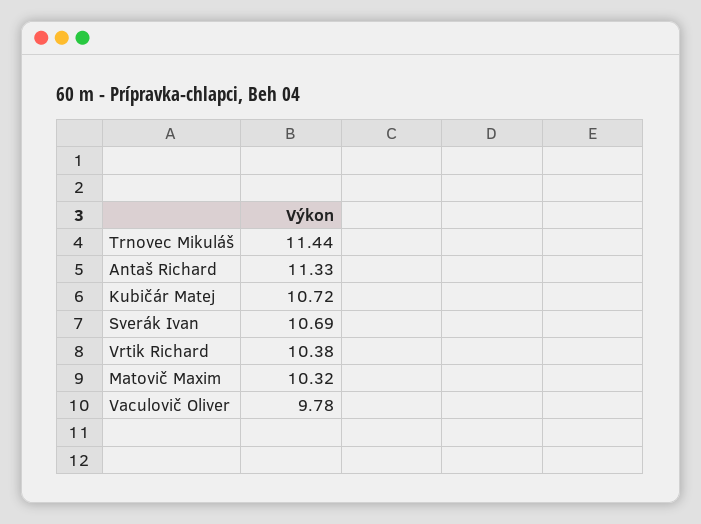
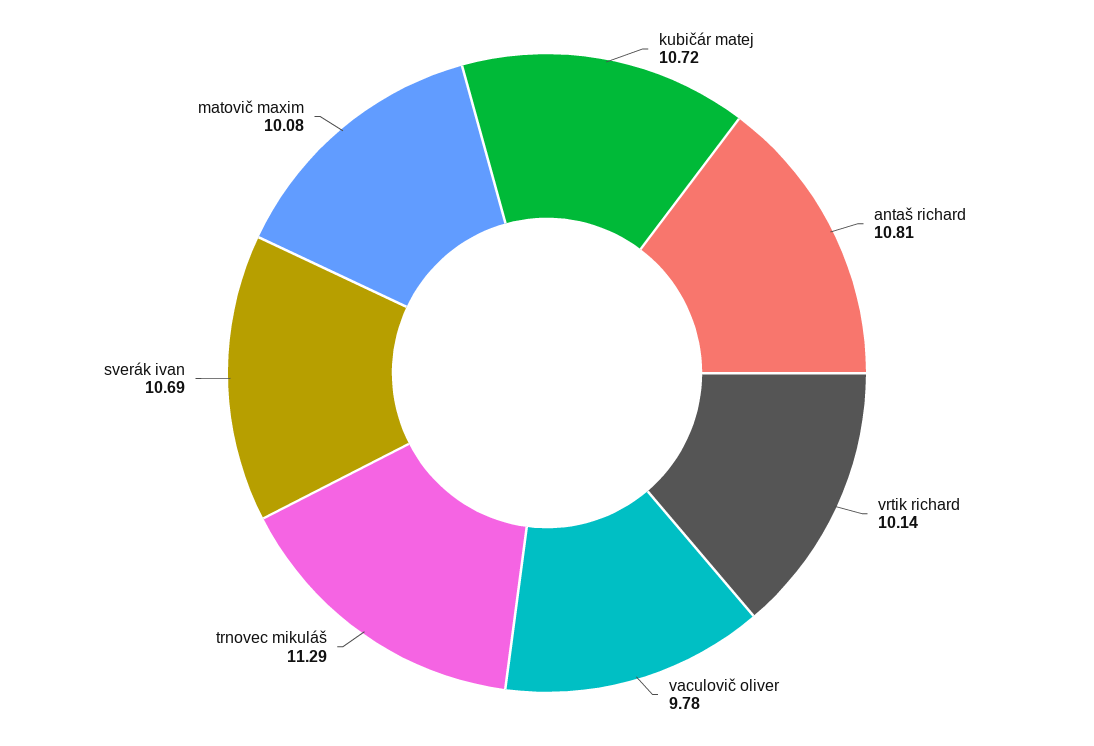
Trnovec Mikuláš: 11.44 -> 11.29
Antaš Richard: 11.33 -> 10.81
Vrtik Richard: 10.38 -> 10.14
Matovič Maxim: 10.32 -> 10.08

